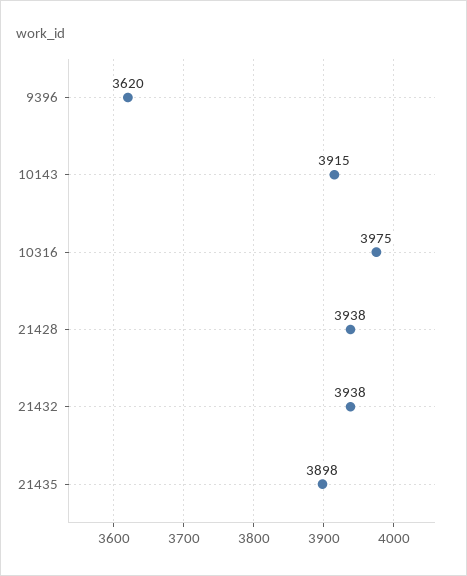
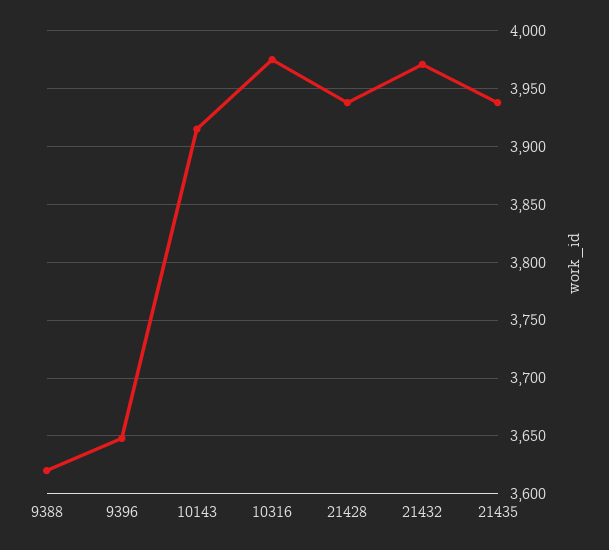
9396: 3620 -> 3650
21432: 3938 -> 3970
21435: 3898 -> 3940
9388: none -> 3620

